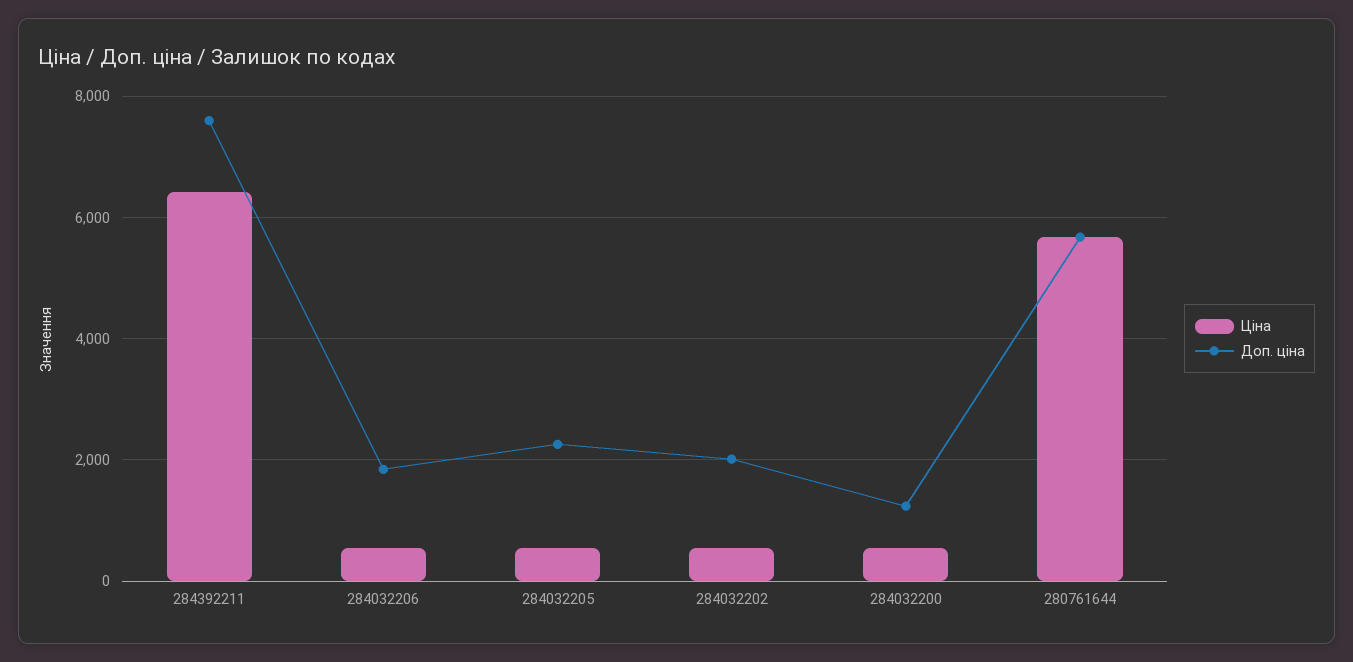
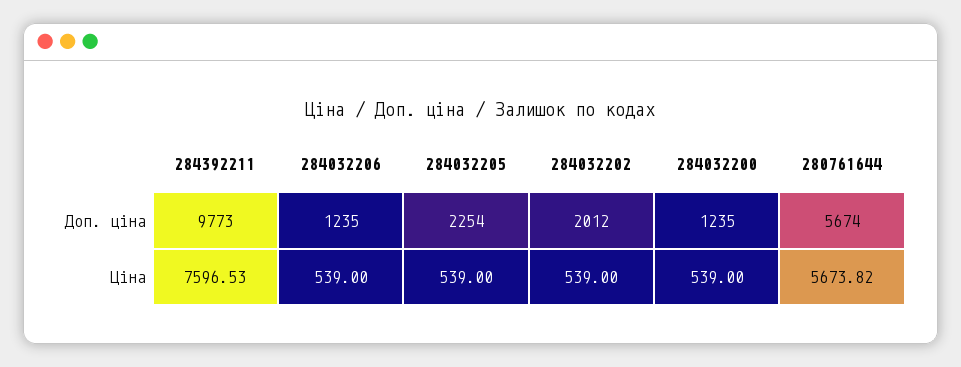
Ціна, 284392211: 6400 -> 7596.53
Доп. ціна, 284392211: 7600 -> 9773
Доп. ціна, 284032206: 1800 -> 1235

